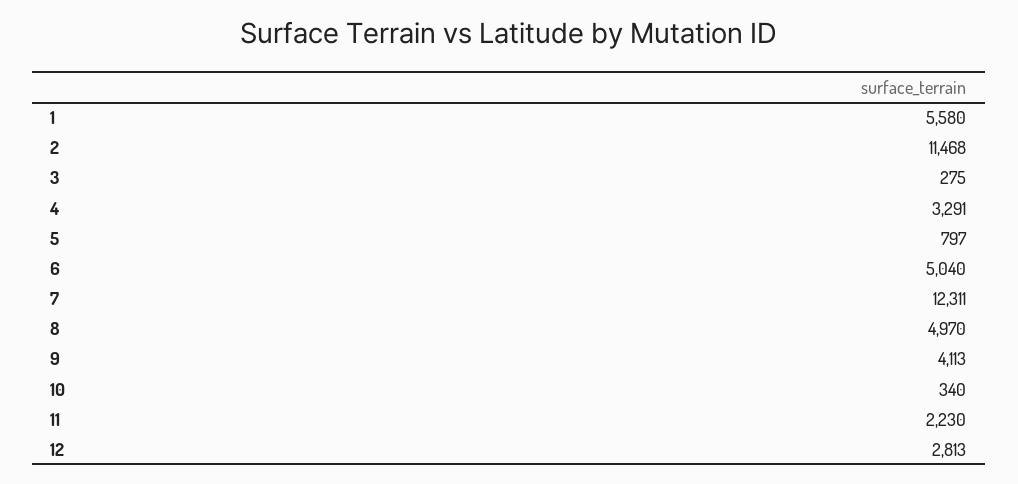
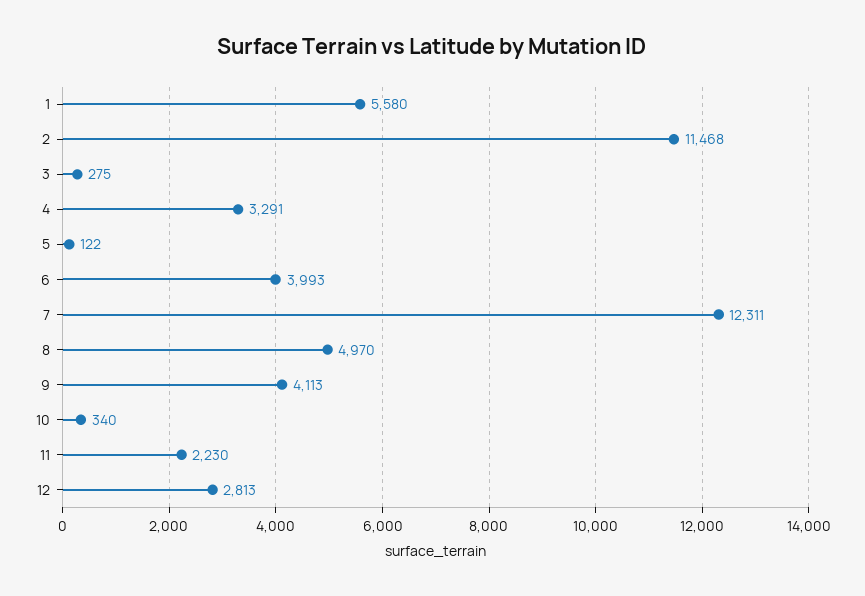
5: 797 -> 122
6: 5040 -> 3993

